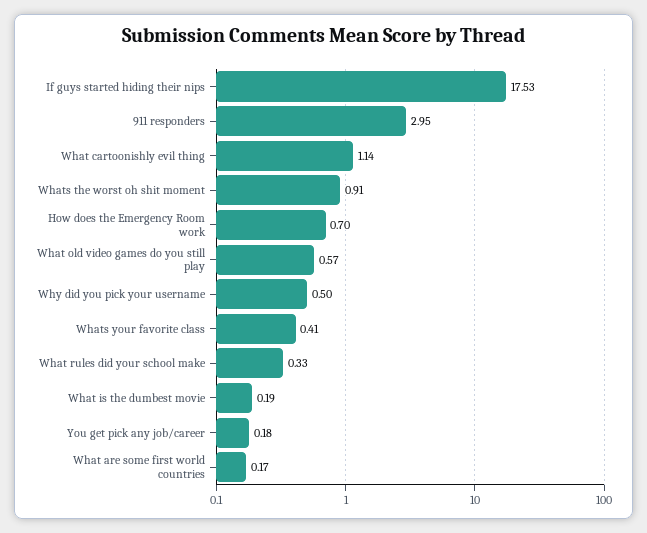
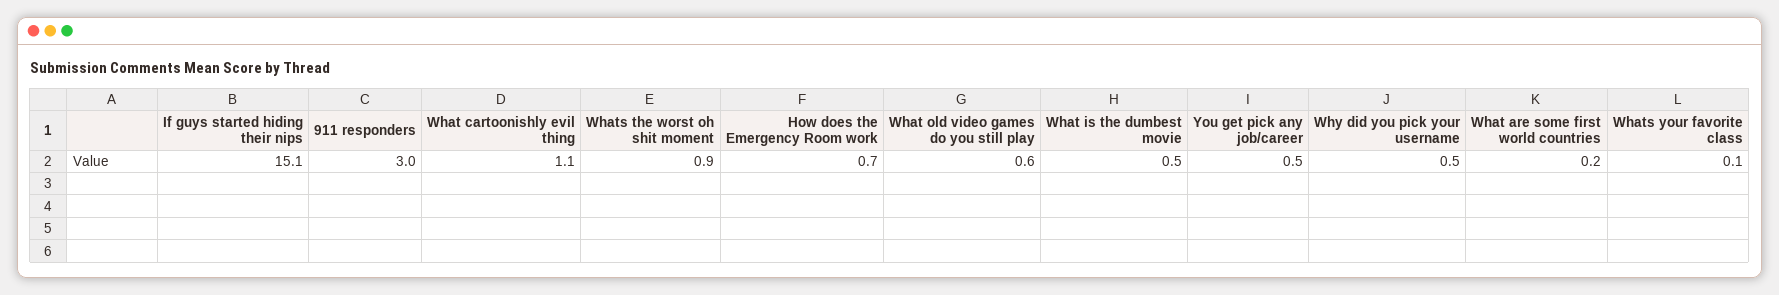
If guys started hiding their nips: 17.53 -> 15.1
Whats your favorite class: 0.41 -> 0.1
What rules did your school make: 0.33 -> none
What is the dumbest movie: 0.19 -> 0.5
You get pick any job/career: 0.18 -> 0.5

